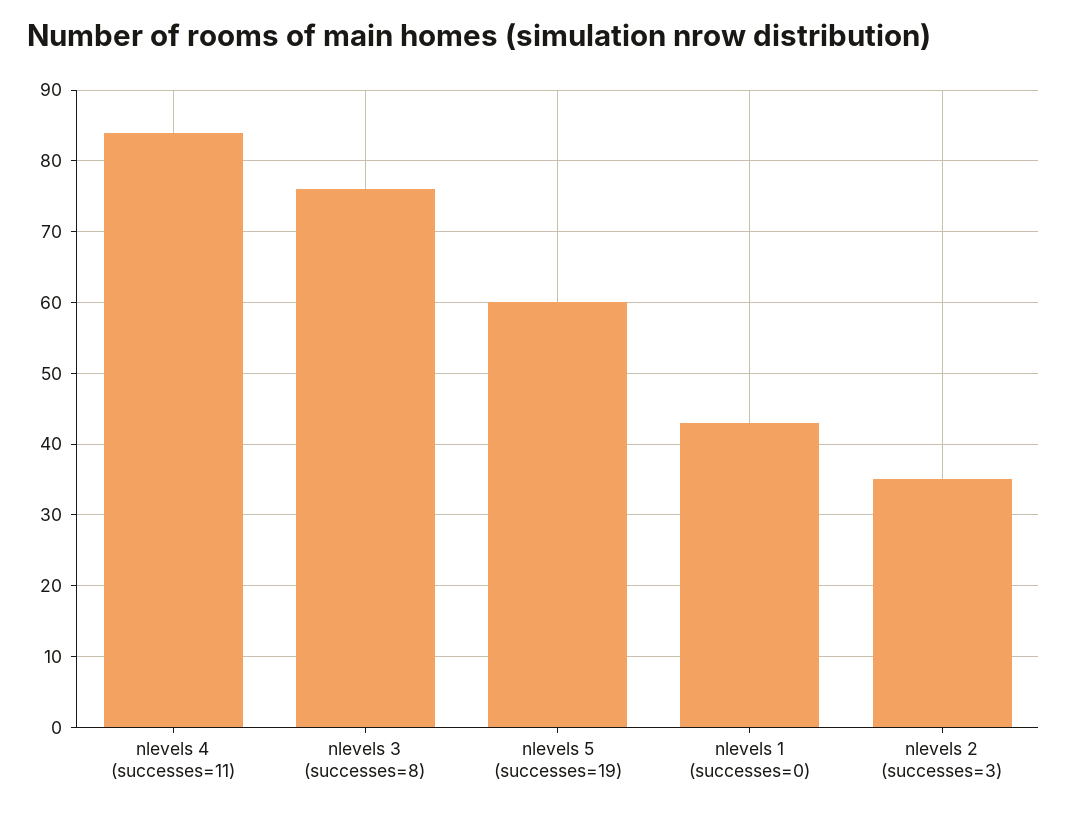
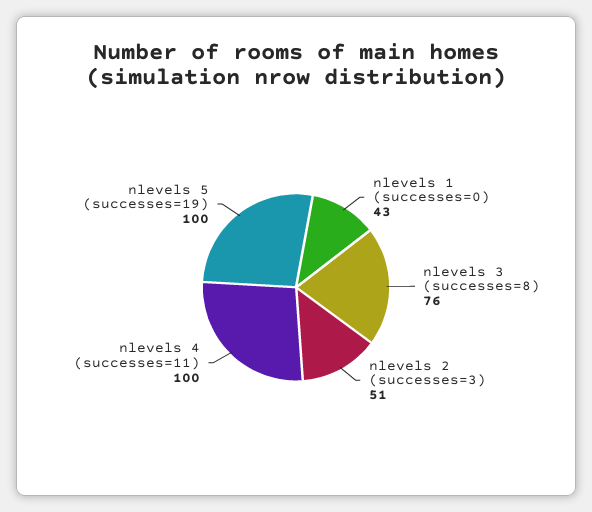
nlevels 4 (successes=11): 84 -> 100
nlevels 5 (successes=19): 60 -> 100
nlevels 2 (successes=3): 35 -> 51

